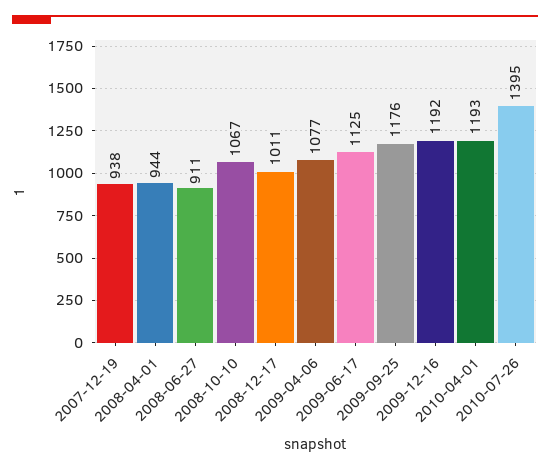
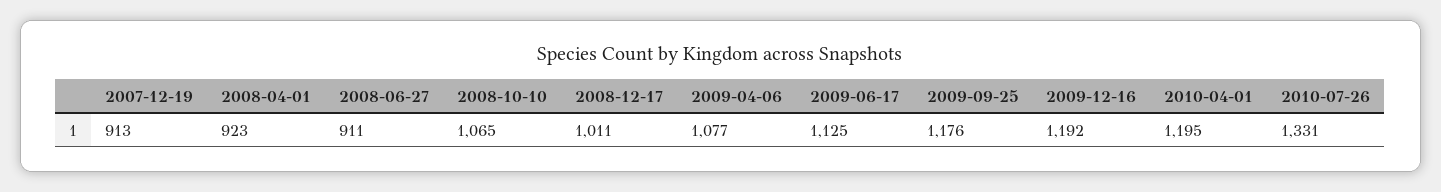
2007-12-19: 938 -> 913
2008-04-01: 944 -> 923
2008-10-10: 1067 -> 1065
2010-04-01: 1193 -> 1195
2010-07-26: 1395 -> 1331

